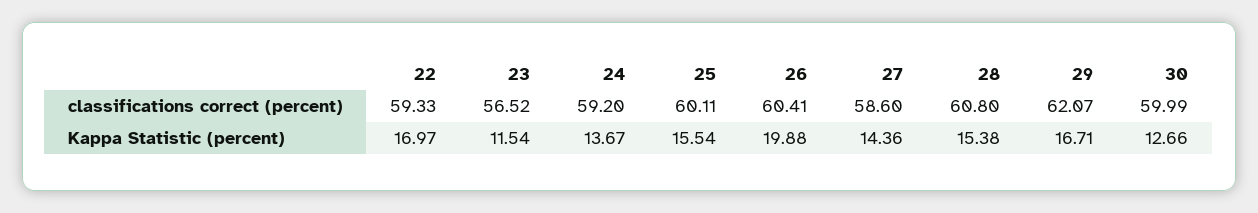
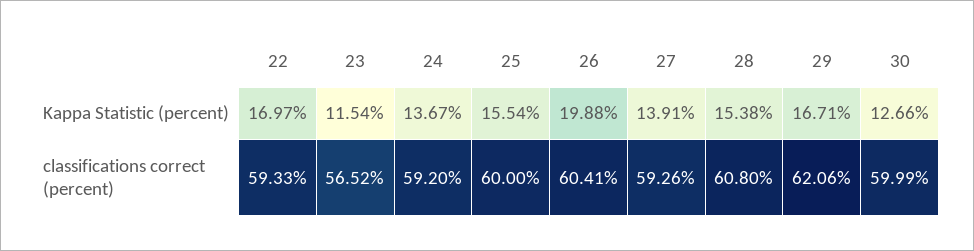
25, classifications correct (percent): 60.11 -> 60
27, classifications correct (percent): 58.6 -> 59.26
29, classifications correct (percent): 62.07 -> 62.06
27, Kappa Statistic (percent): 14.36 -> 13.91

